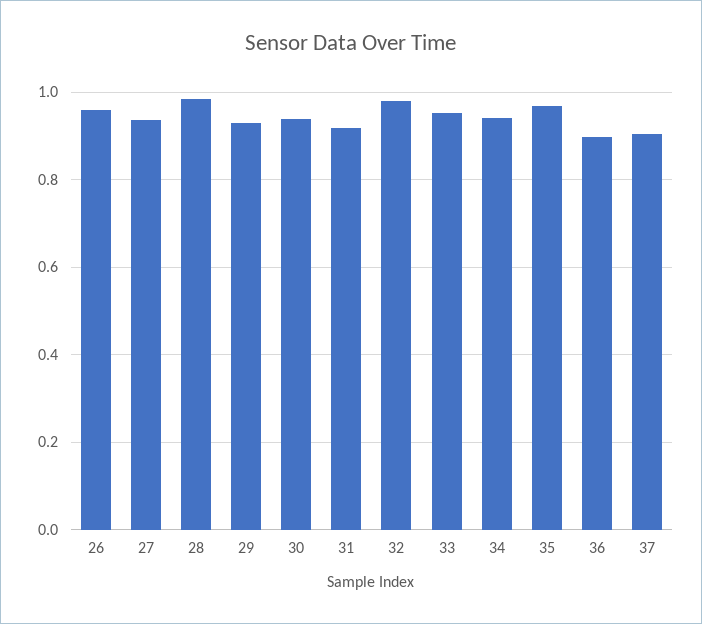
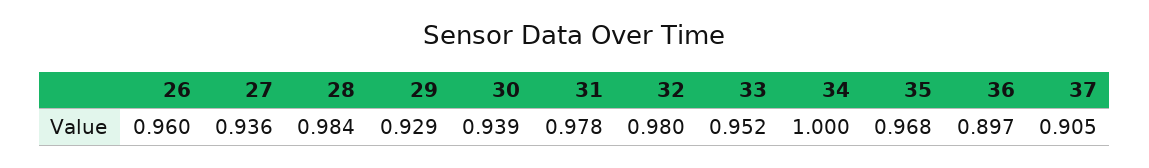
31: 0.92 -> 0.978
34: 0.94 -> 1

